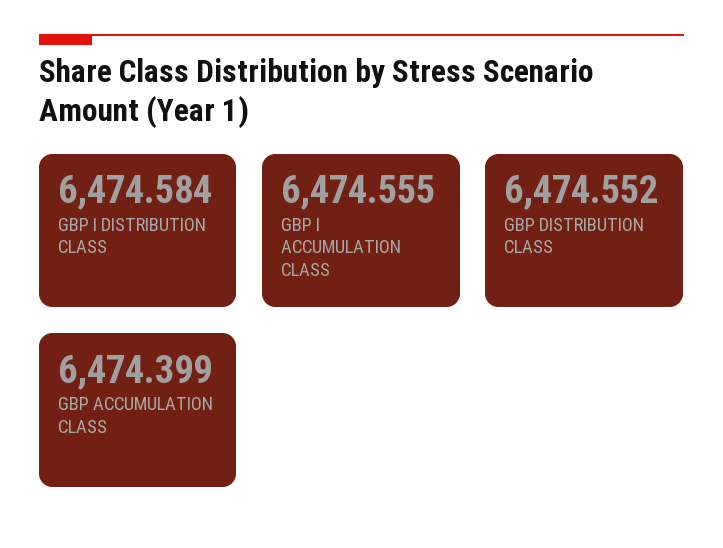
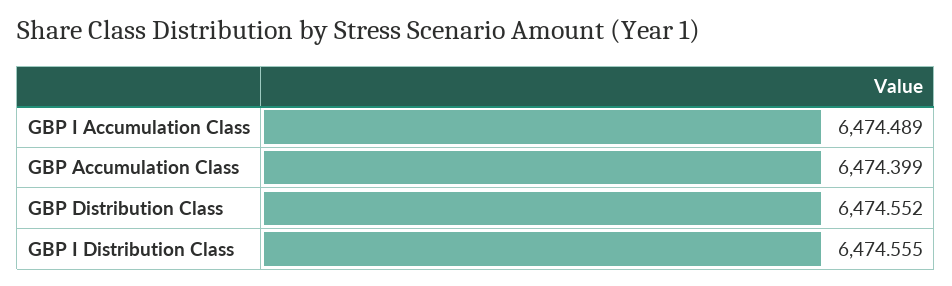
GBP I DISTRIBUTION CLASS: 6474.584 -> 6474.555
GBP I ACCUMULATION CLASS: 6474.555 -> 6474.489

